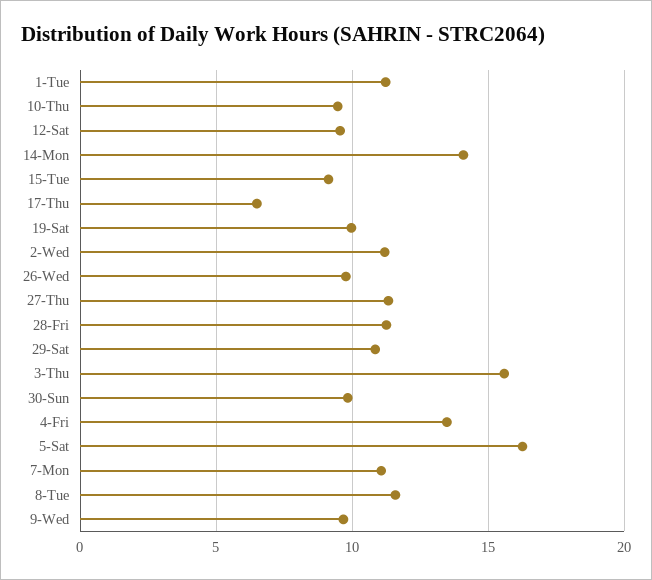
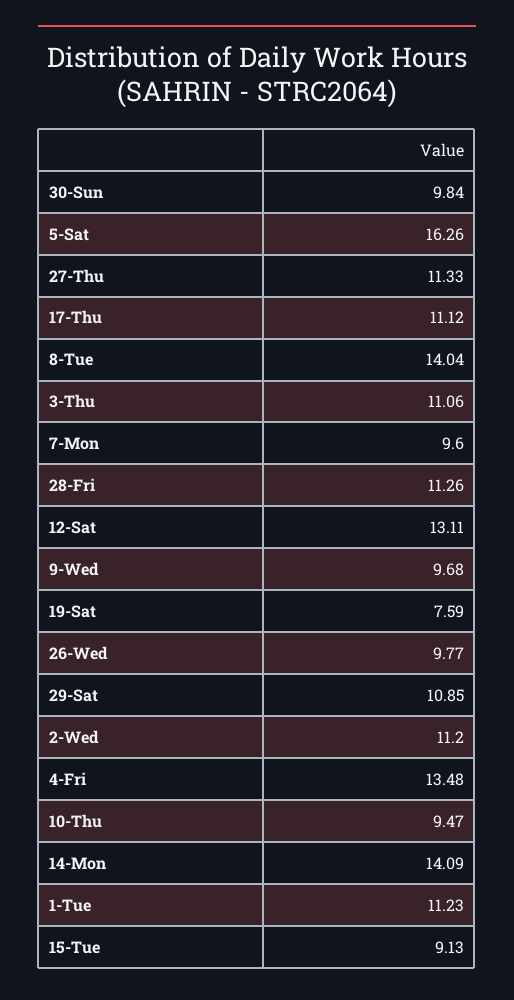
12-Sat: 9.5 -> 13.11
17-Thu: 6.5 -> 11.12
19-Sat: 10 -> 7.59
3-Thu: 15.5 -> 11.06
7-Mon: 11 -> 9.6
8-Tue: 11.5 -> 14.04

